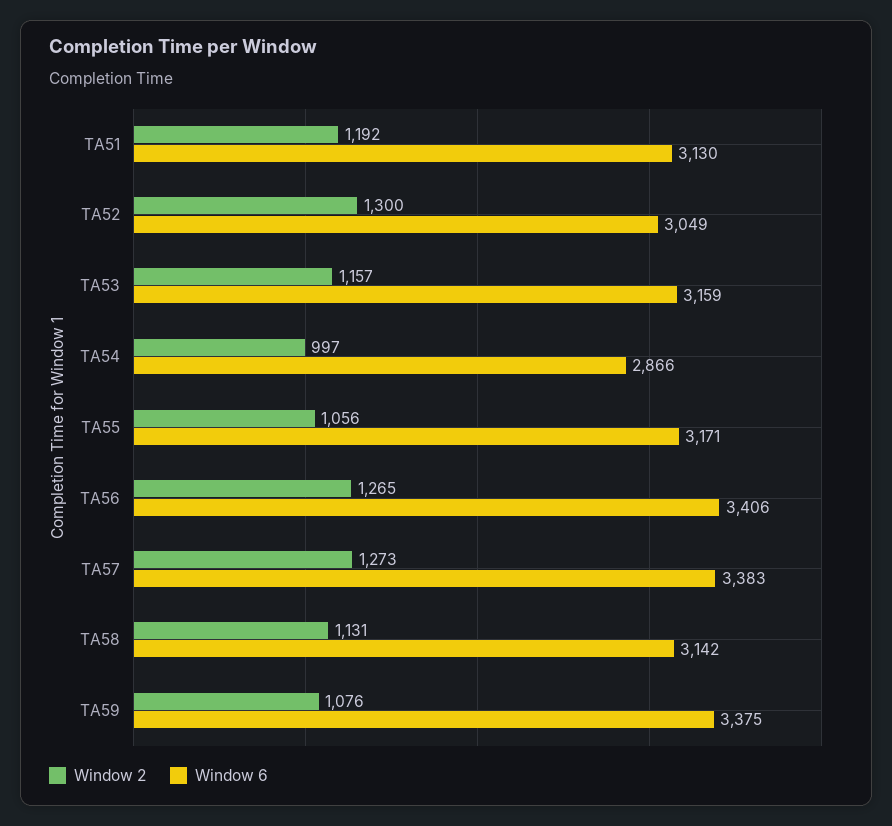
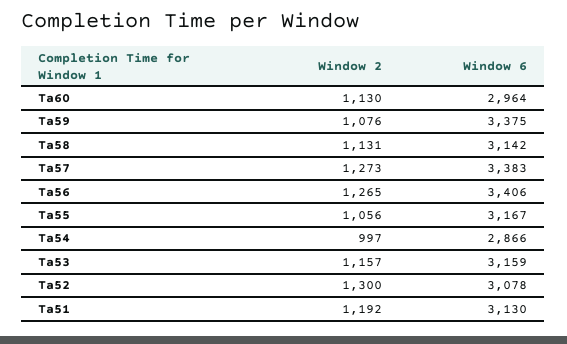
Window 6, TA52: 3049 -> 3078
Window 6, TA55: 3171 -> 3167
Window 2, Ta60: none -> 1130
Window 6, Ta60: none -> 2964

